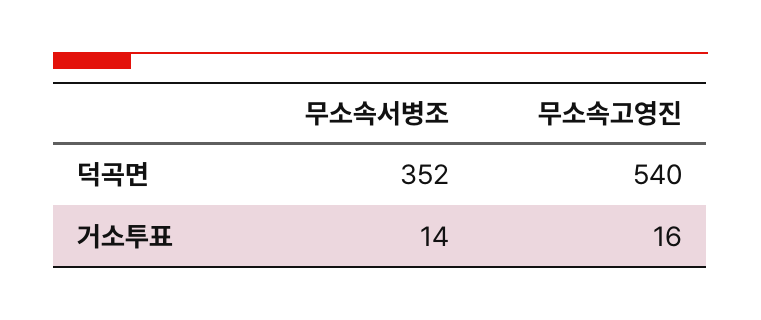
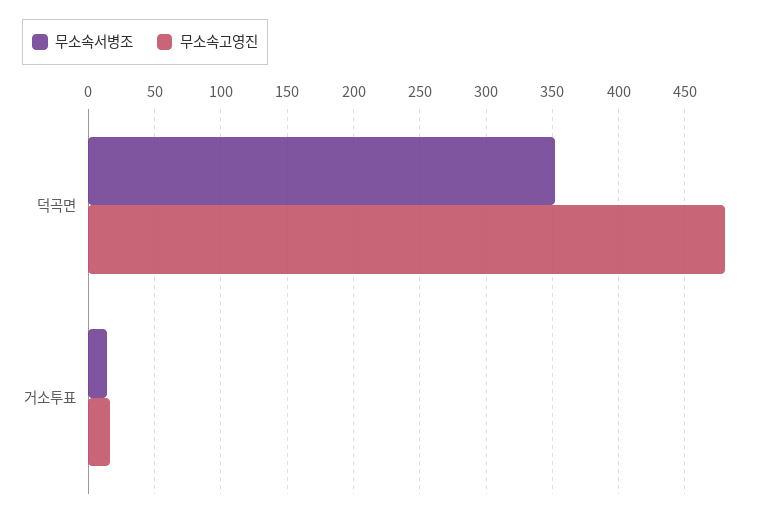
무소속고영진, 덕곡면: 540 -> 480

